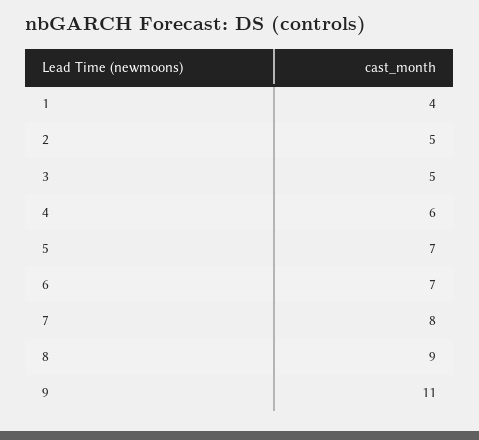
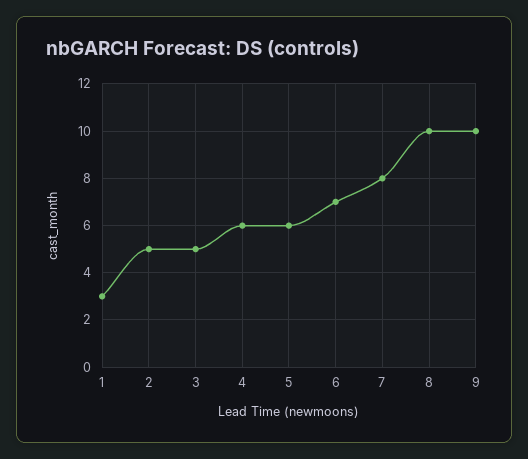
1: 4 -> 3
5: 7 -> 6
8: 9 -> 10
9: 11 -> 10

